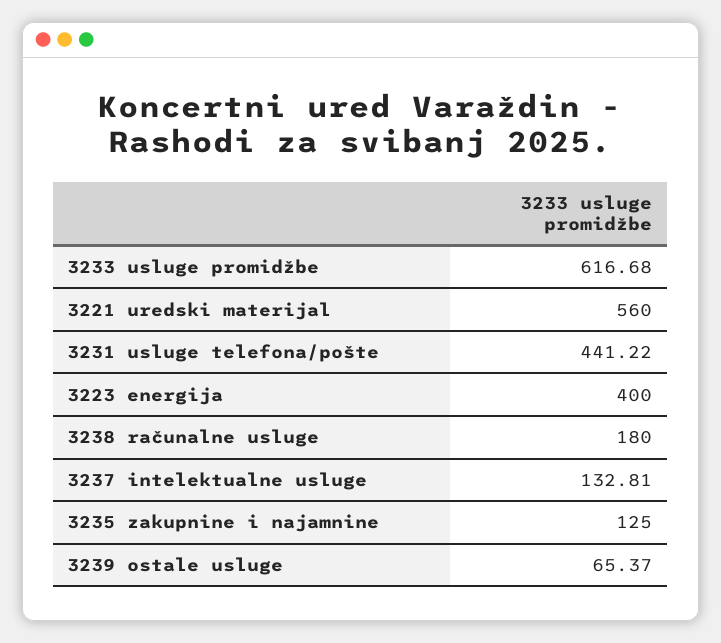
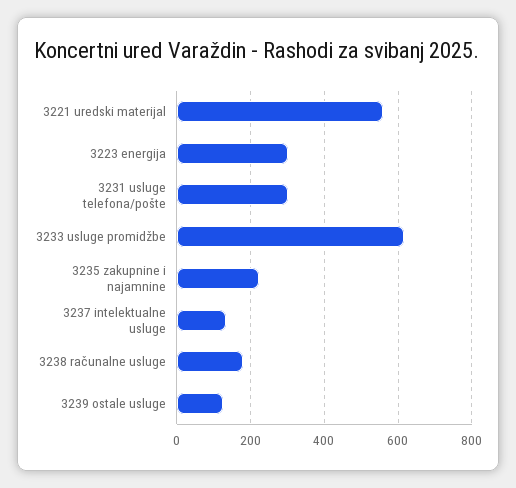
3231 usluge telefona/pošte: 441.22 -> 300
3223 energija: 400 -> 300
3235 zakupnine i najamnine: 125 -> 220
3239 ostale usluge: 65.37 -> 120

